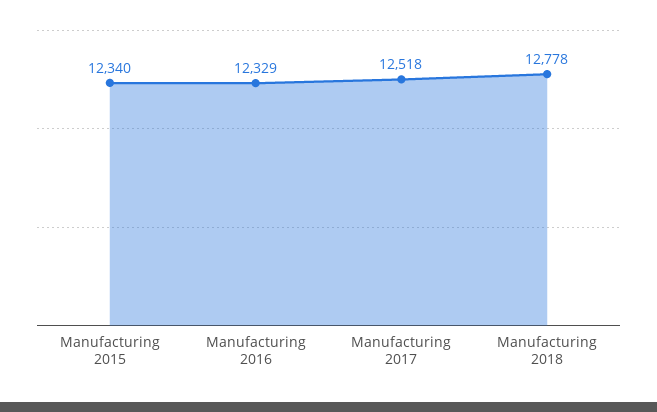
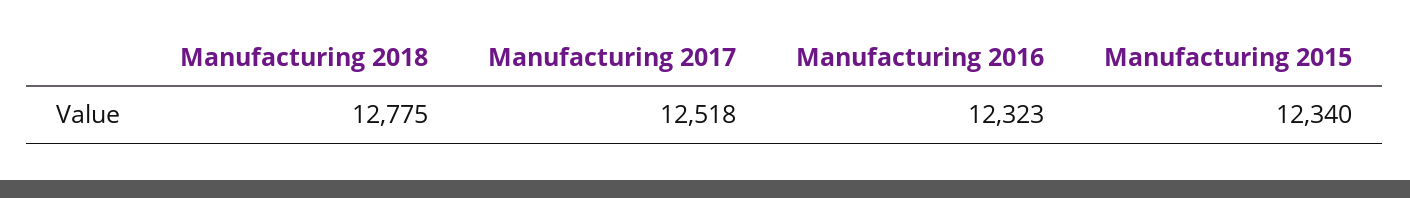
Manufacturing 2016: 12329 -> 12323
Manufacturing 2018: 12778 -> 12775

